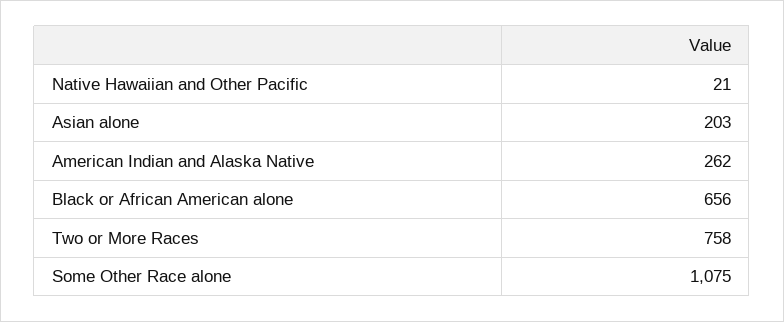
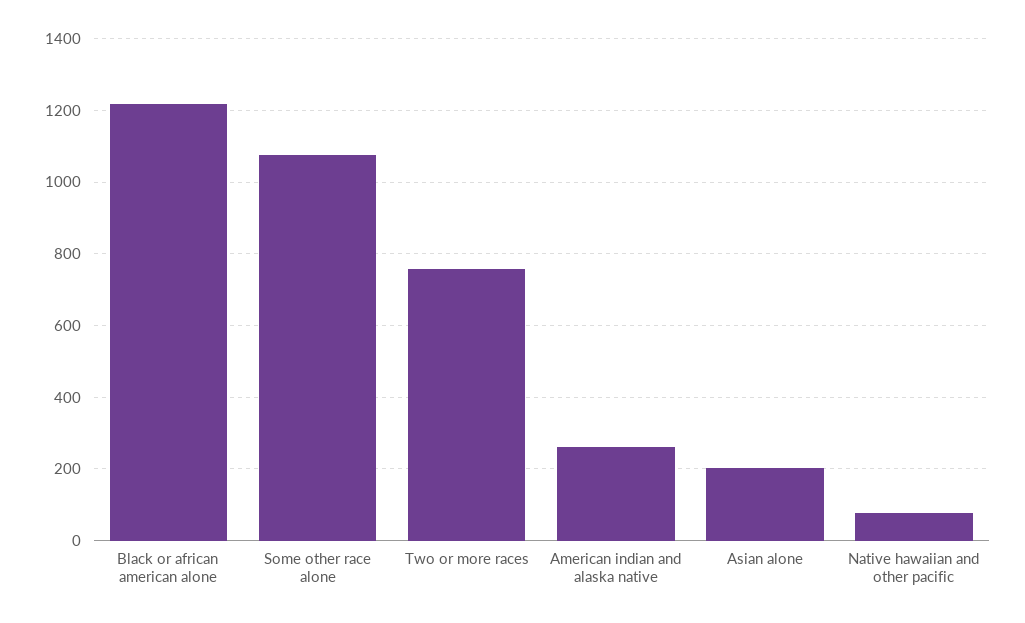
Native Hawaiian and Other Pacific: 21 -> 80
Black or African American alone: 656 -> 1220

